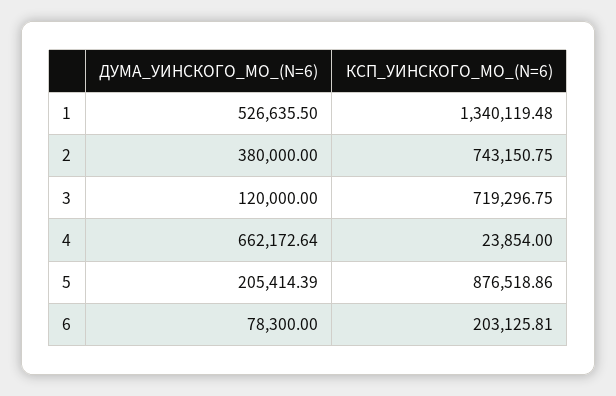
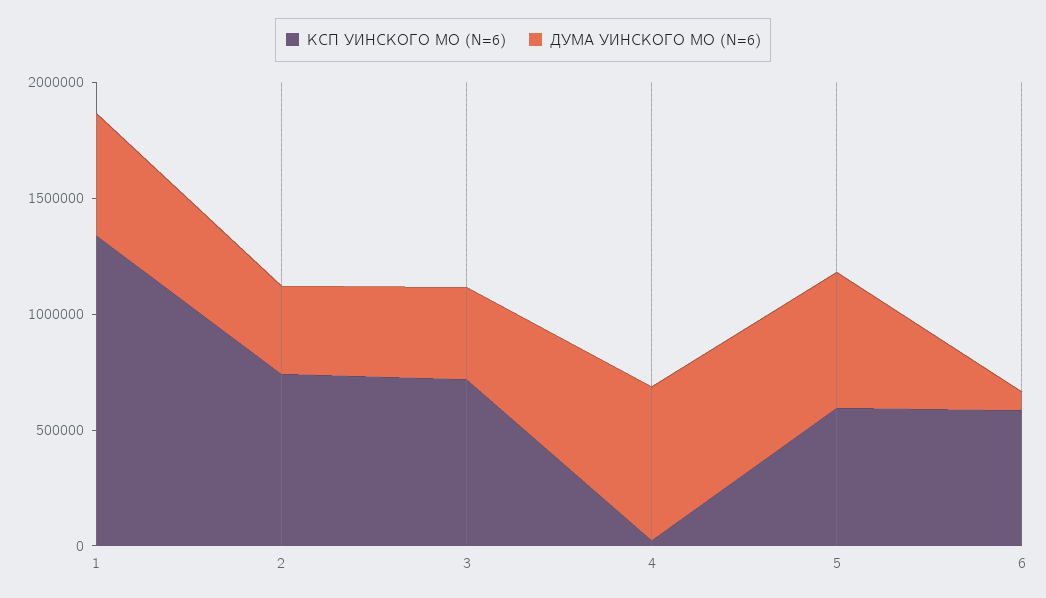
ДУМА_УИНСКОГО_МО_(N=6), 3: 120000 -> 400000
ДУМА_УИНСКОГО_МО_(N=6), 5: 205414.39 -> 600000
КСП_УИНСКОГО_МО_(N=6), 5: 876518.86 -> 600000
КСП_УИНСКОГО_МО_(N=6), 6: 203125.81 -> 600000

